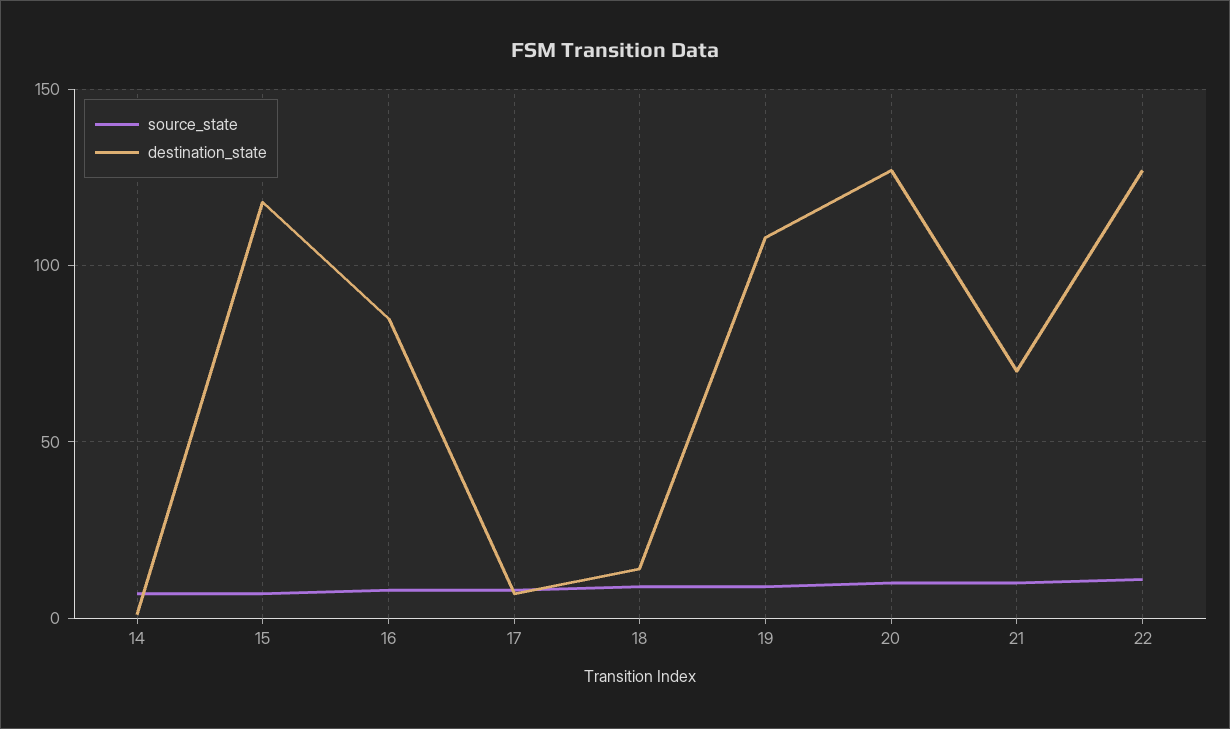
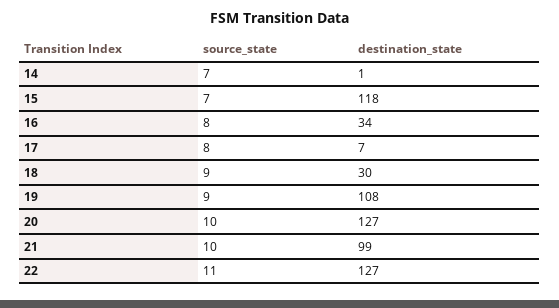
destination_state, 16: 85 -> 34
destination_state, 18: 15 -> 30
destination_state, 21: 70 -> 99

